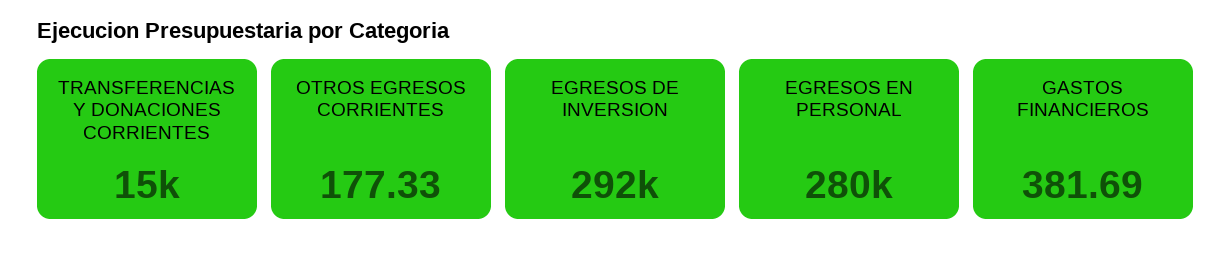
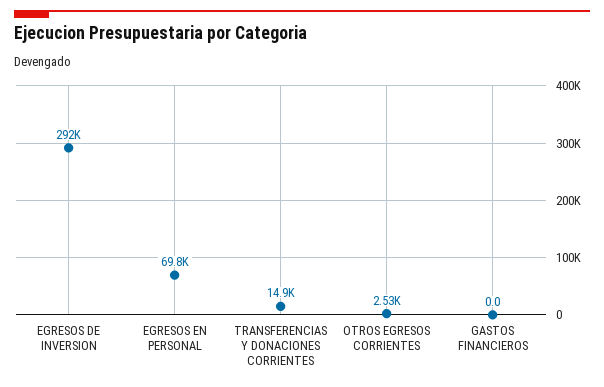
OTROS EGRESOS CORRIENTES: 177.33 -> 2530
EGRESOS EN PERSONAL: 280000 -> 69800
GASTOS FINANCIEROS: 381.69 -> 0

